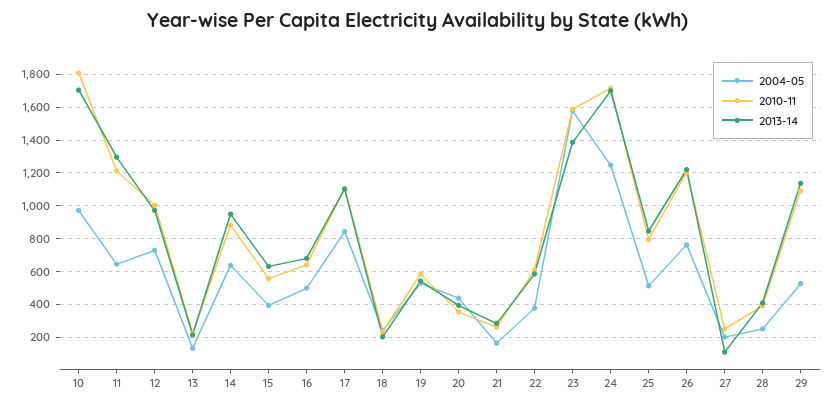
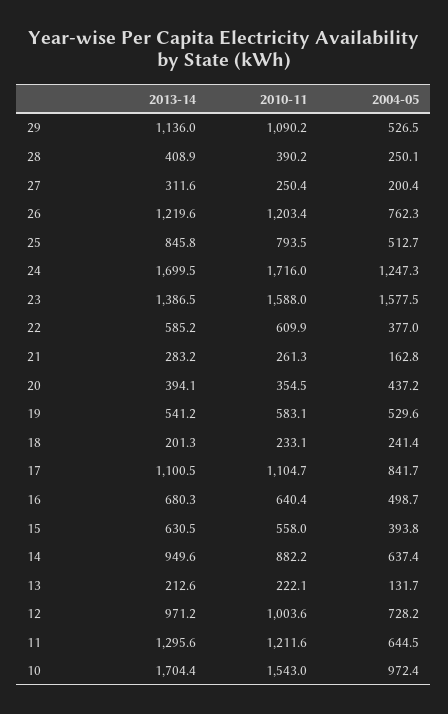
2010-11, 10: 1800 -> 1543
2013-14, 27: 100 -> 311.6

